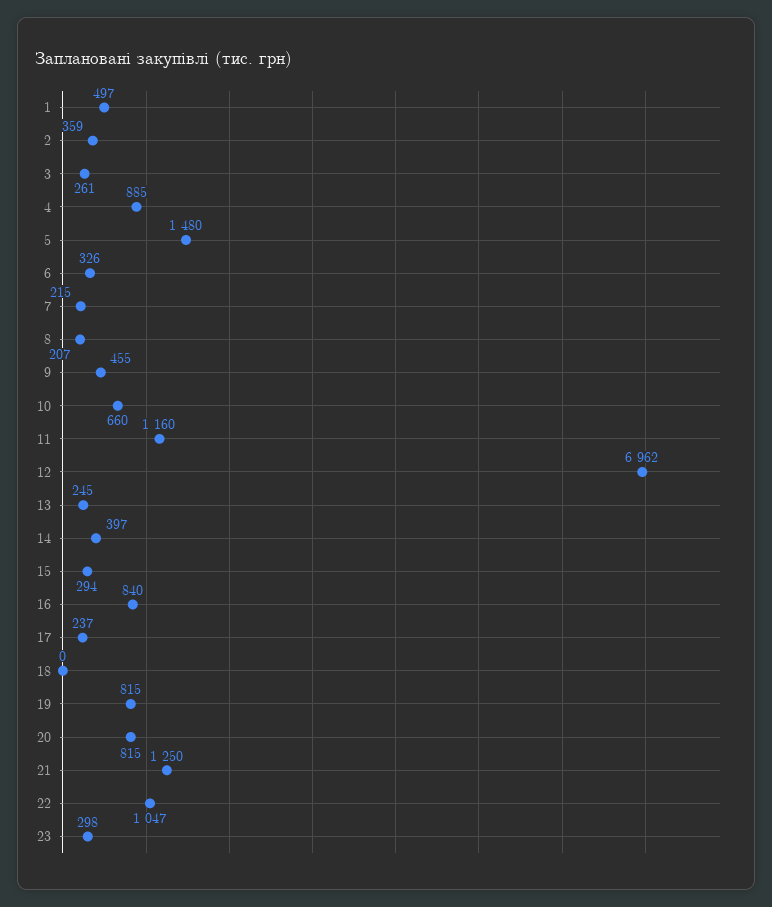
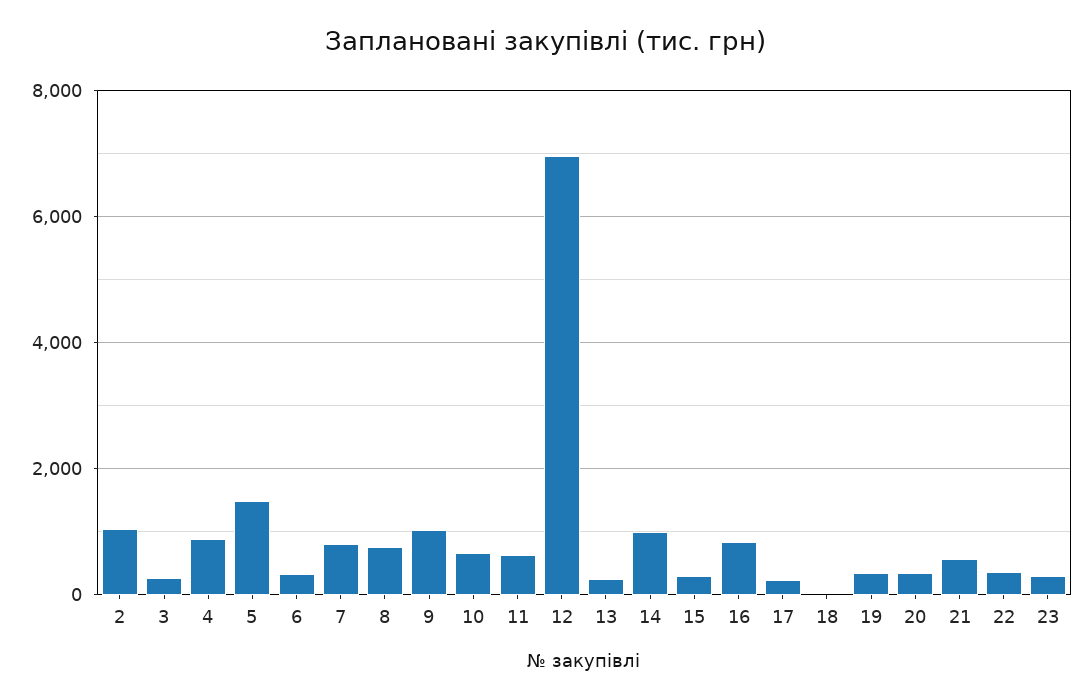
1: 497 -> none
2: 359 -> 1000
7: 215 -> 800
8: 207 -> 800
9: 455 -> 1000
11: 1160 -> 600
14: 397 -> 1000
19: 815 -> 400
20: 815 -> 400
21: 1250 -> 600
22: 1047 -> 400

